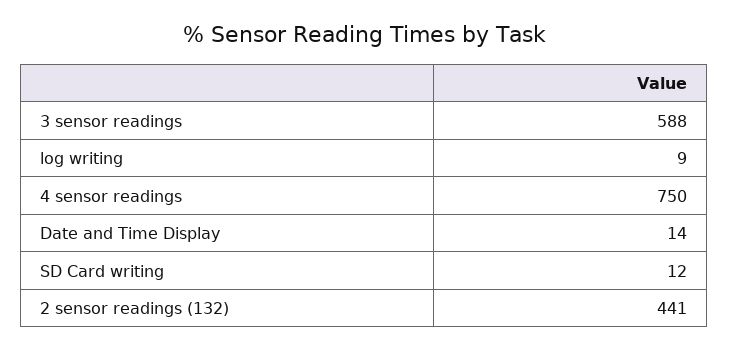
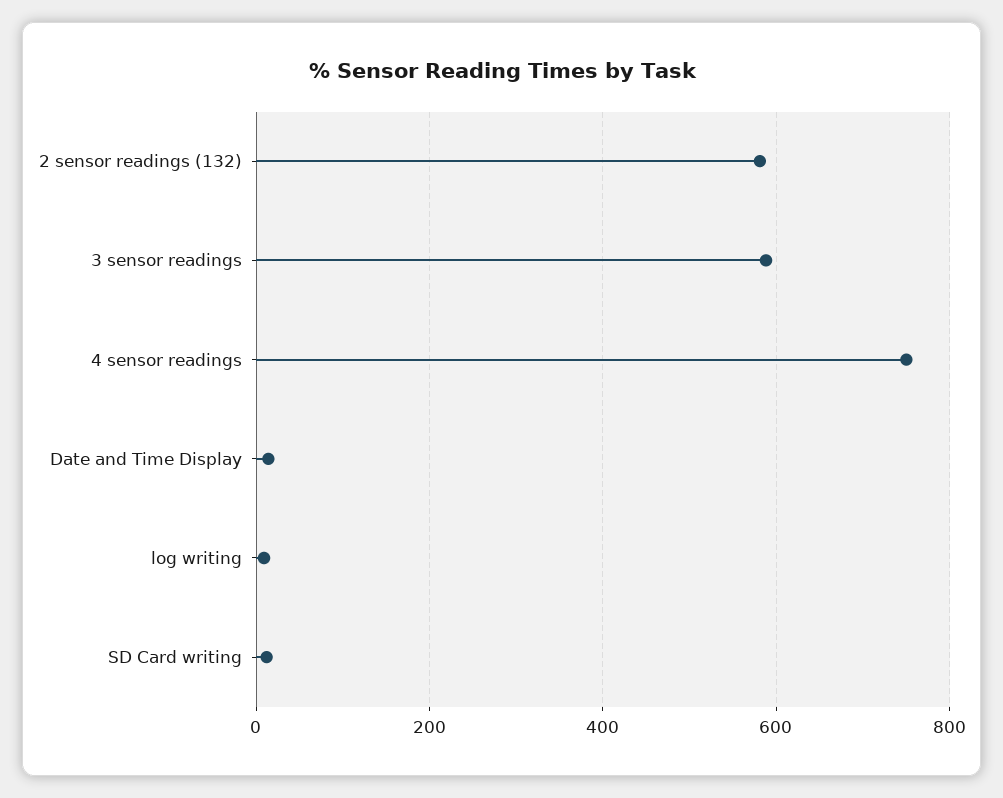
2 sensor readings (132): 441 -> 580

